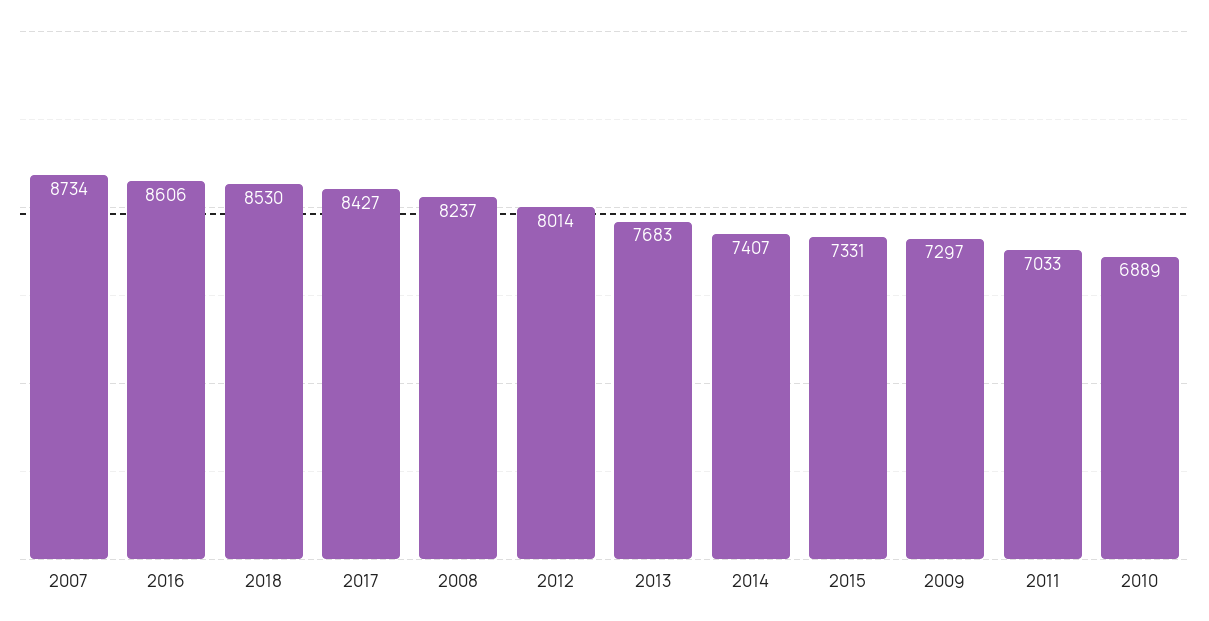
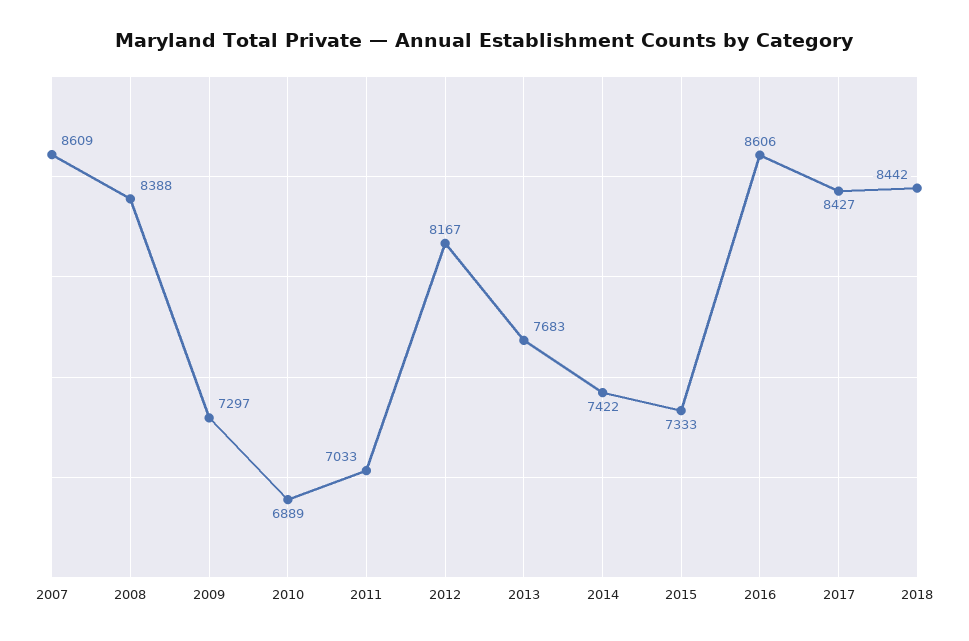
2007: 8734 -> 8609
2018: 8530 -> 8442
2008: 8237 -> 8388
2012: 8014 -> 8167
2014: 7407 -> 7422
2015: 7331 -> 7333

